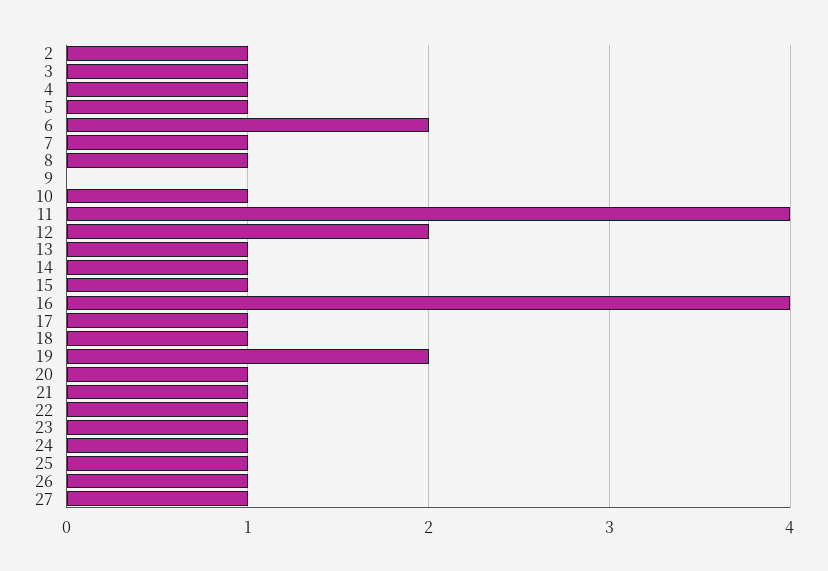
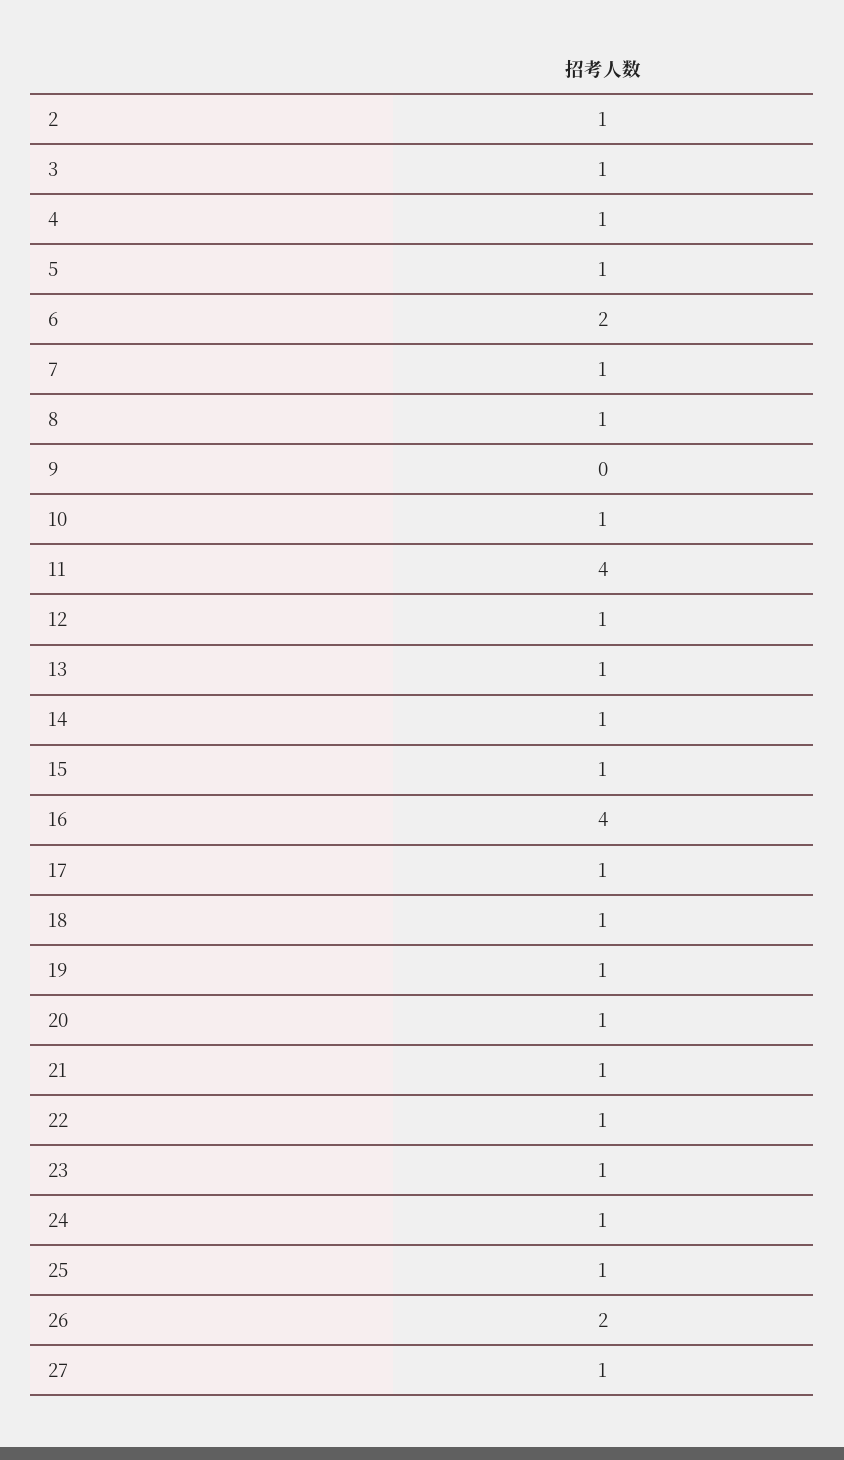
12: 2 -> 1
19: 2 -> 1
26: 1 -> 2

